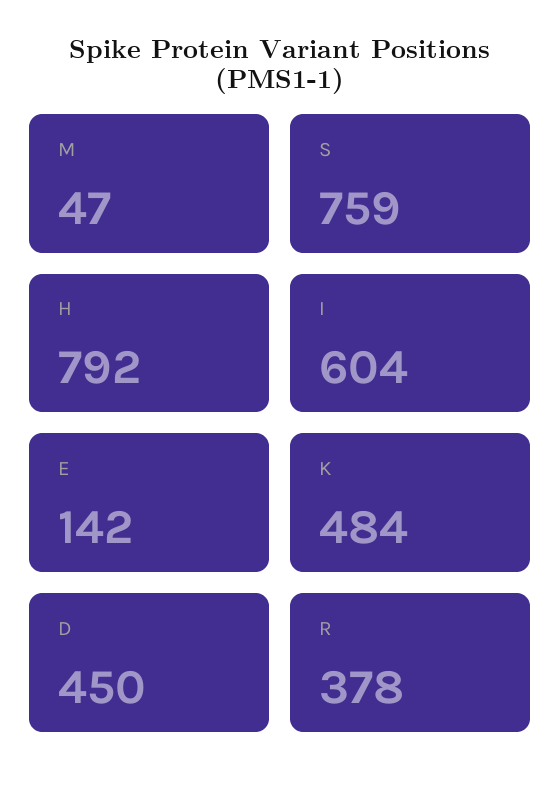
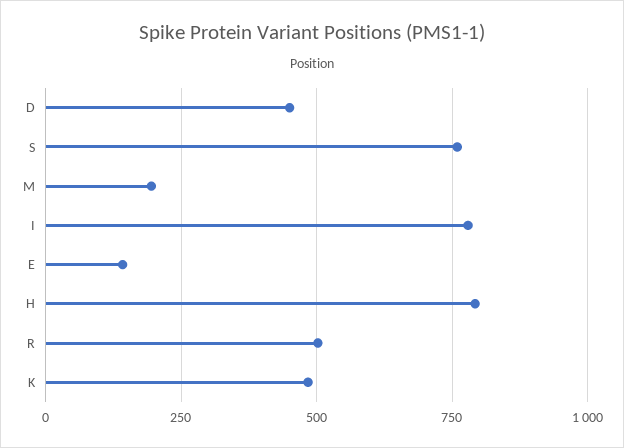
M: 47 -> 200
I: 604 -> 775
R: 378 -> 500

